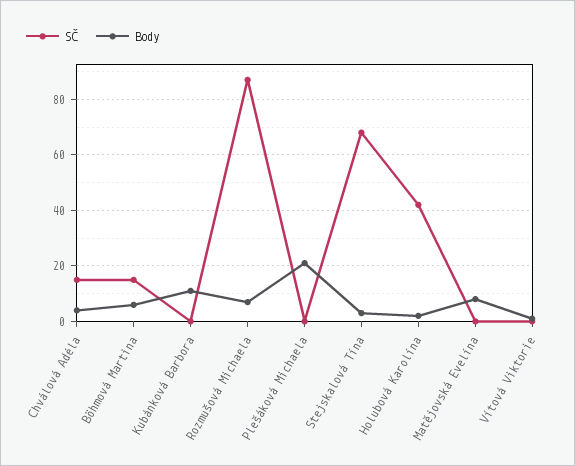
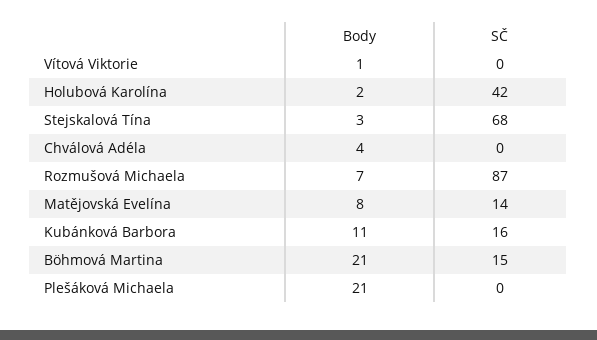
SČ, Chválová Adéla: 15 -> 0
Body, Böhmová Martina: 5 -> 21
SČ, Kubánková Barbora: 0 -> 16
SČ, Matějovská Evelína: 0 -> 14

